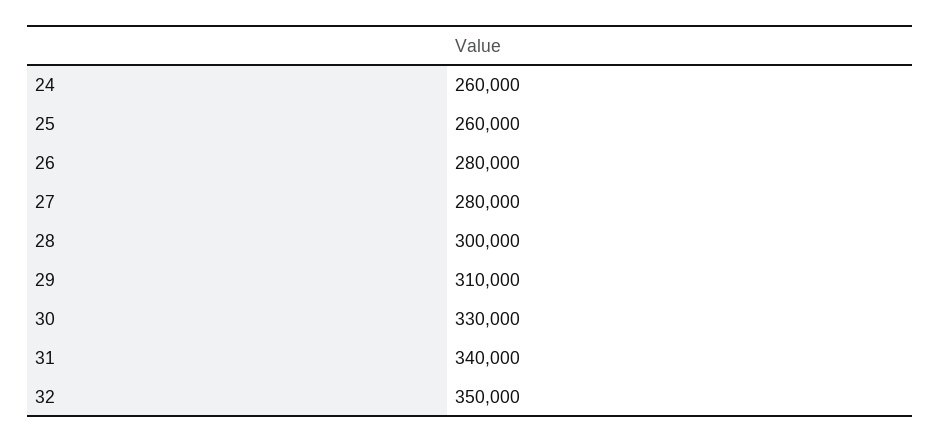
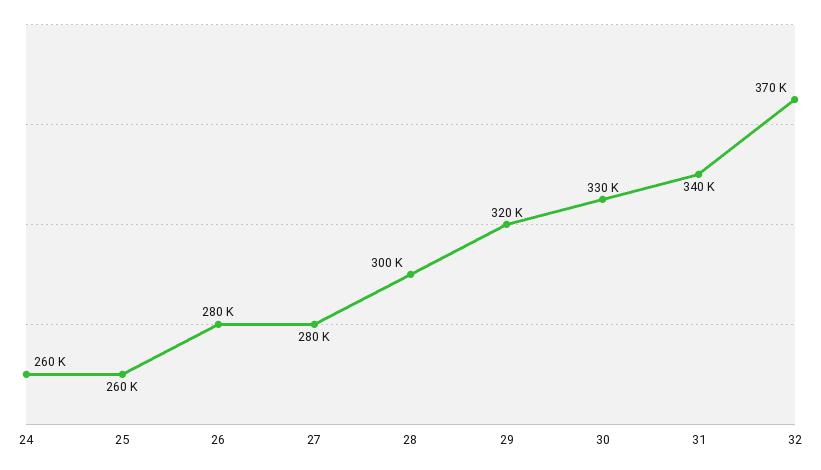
29: 310000 -> 320000
32: 350000 -> 370000

